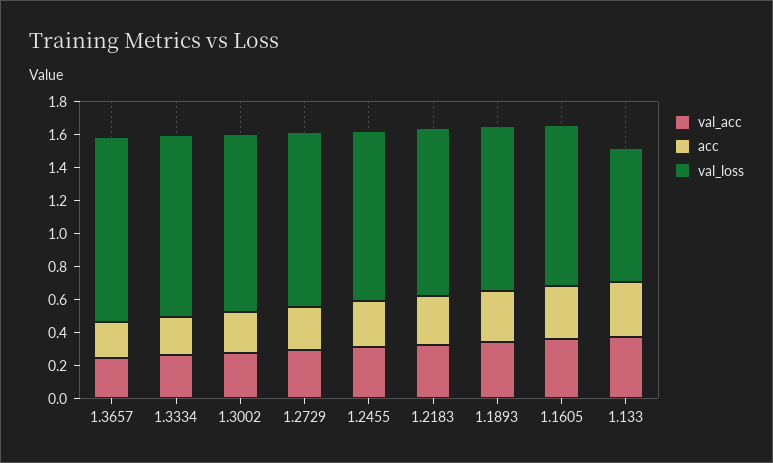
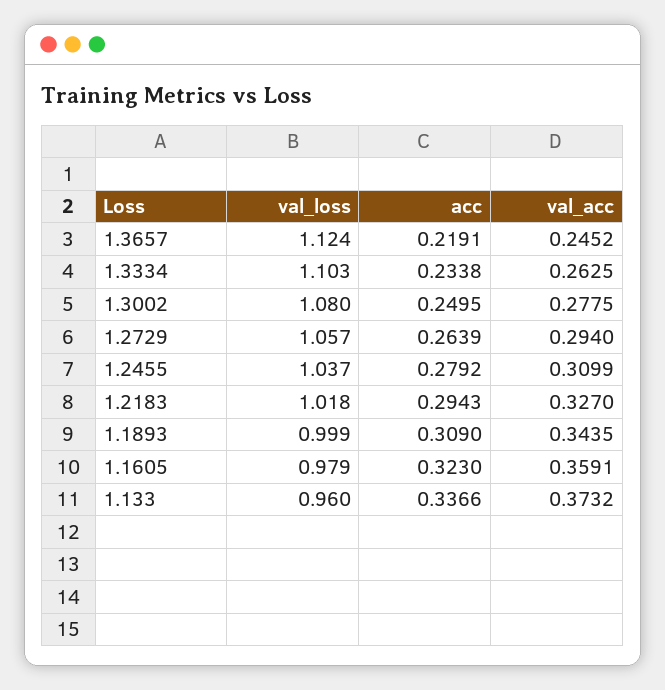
val_loss, 1.133: 0.8 -> 0.96

